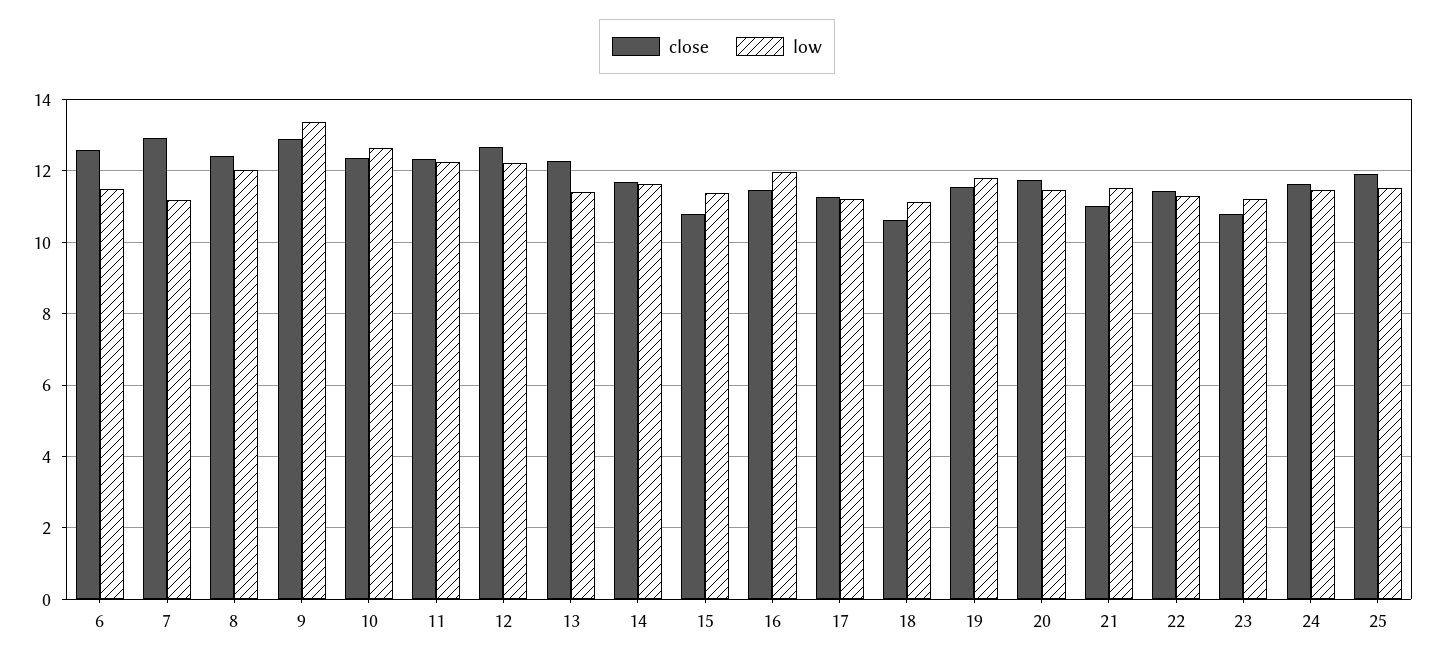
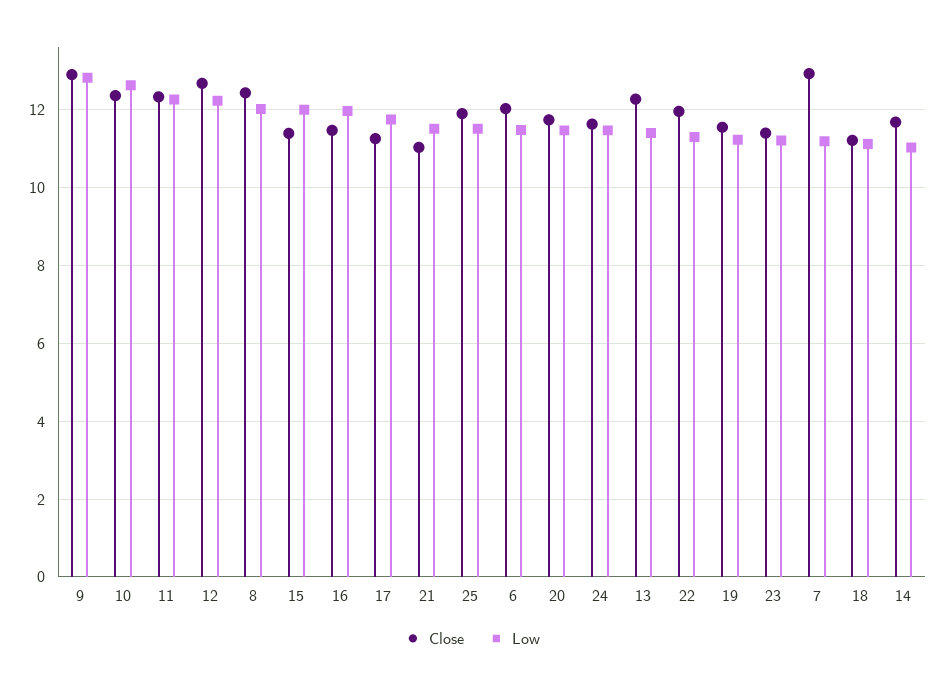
close, 6: 12.6 -> 12
low, 9: 13.4 -> 12.8
low, 14: 11.6 -> 11
close, 15: 10.8 -> 11.4
low, 15: 11.4 -> 12
low, 17: 11.2 -> 11.8
close, 18: 10.6 -> 11.2
low, 19: 11.8 -> 11.2
close, 22: 11.4 -> 12
close, 23: 10.8 -> 11.4

